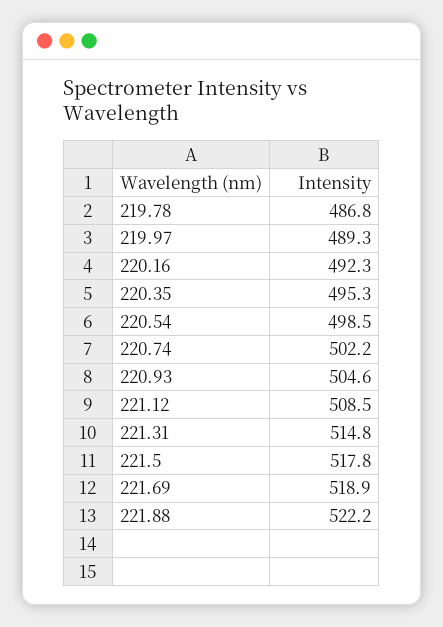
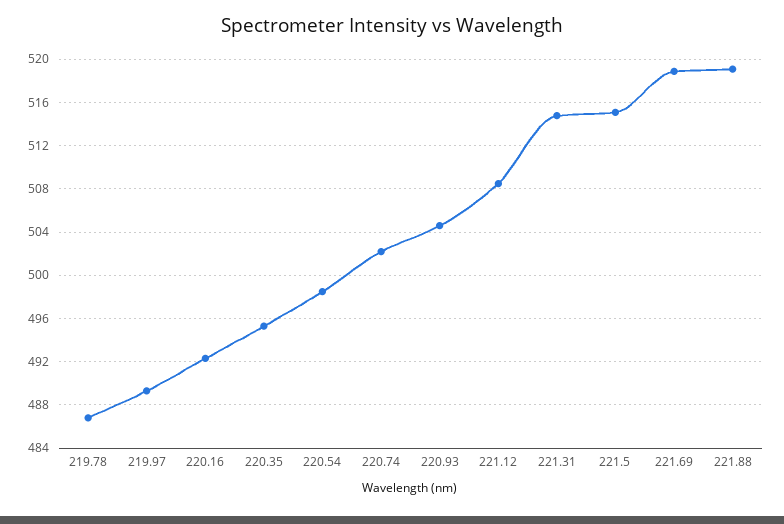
221.5: 517.8 -> 515
221.88: 522.2 -> 519

